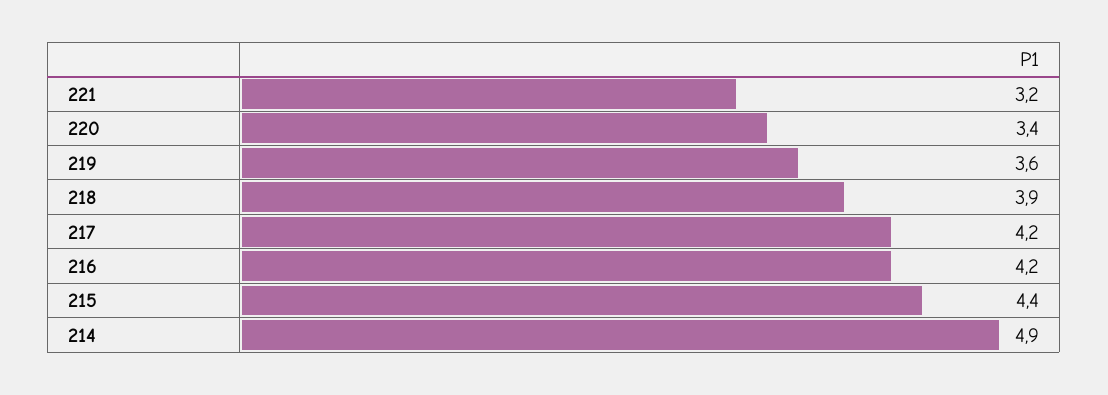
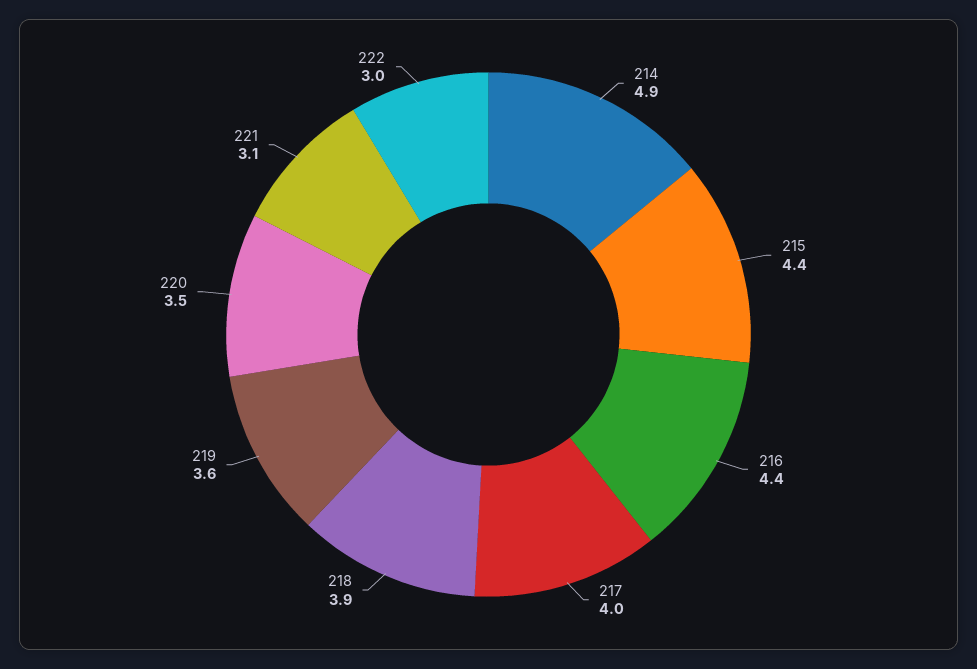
221: 3.2 -> 3.1
220: 3.4 -> 3.5
217: 4.2 -> 4
216: 4.2 -> 4.4
222: none -> 3

